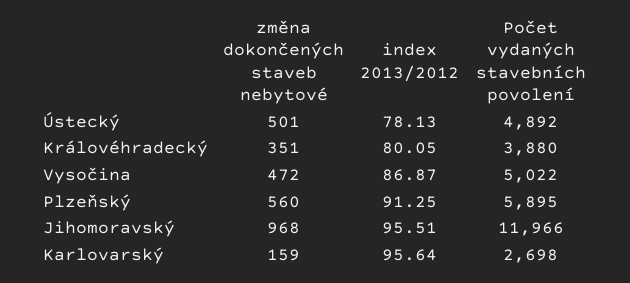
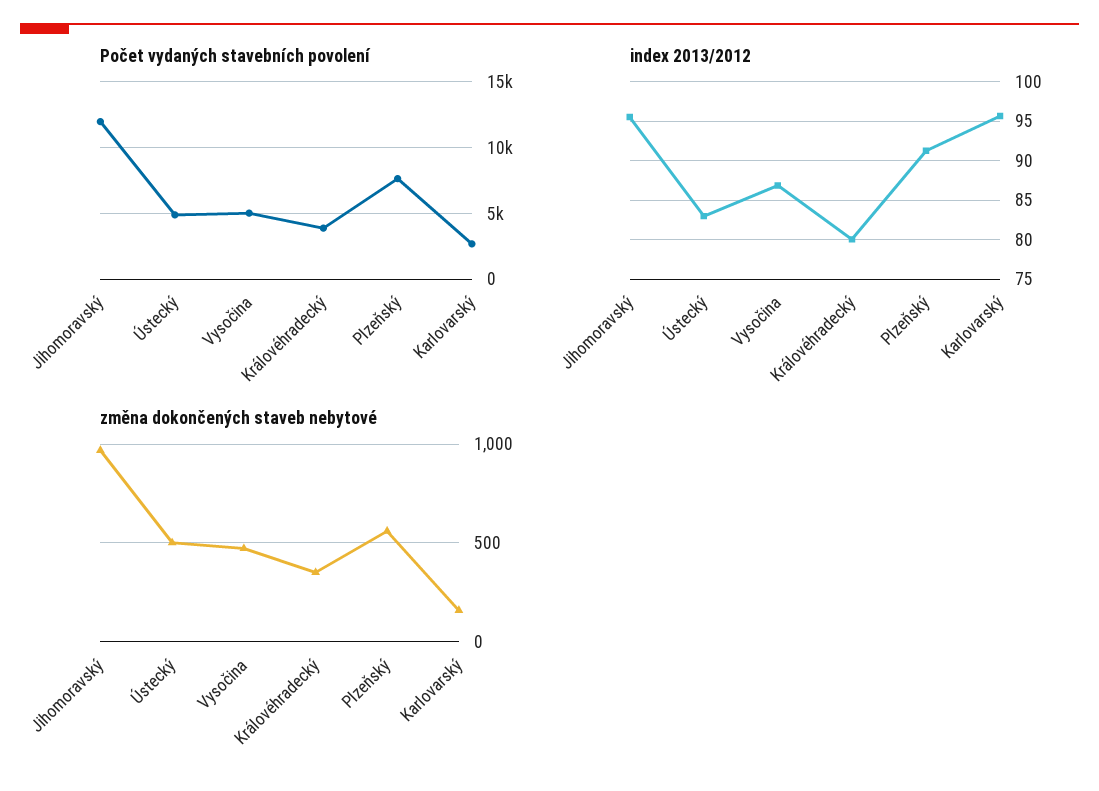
index 2013/2012, Ústecký: 78.13 -> 83
Počet vydaných stavebních povolení, Plzeňský: 5895 -> 7500

